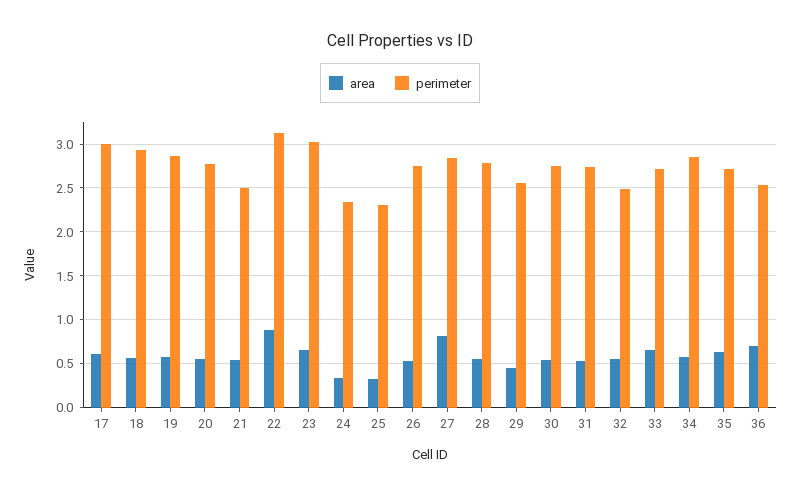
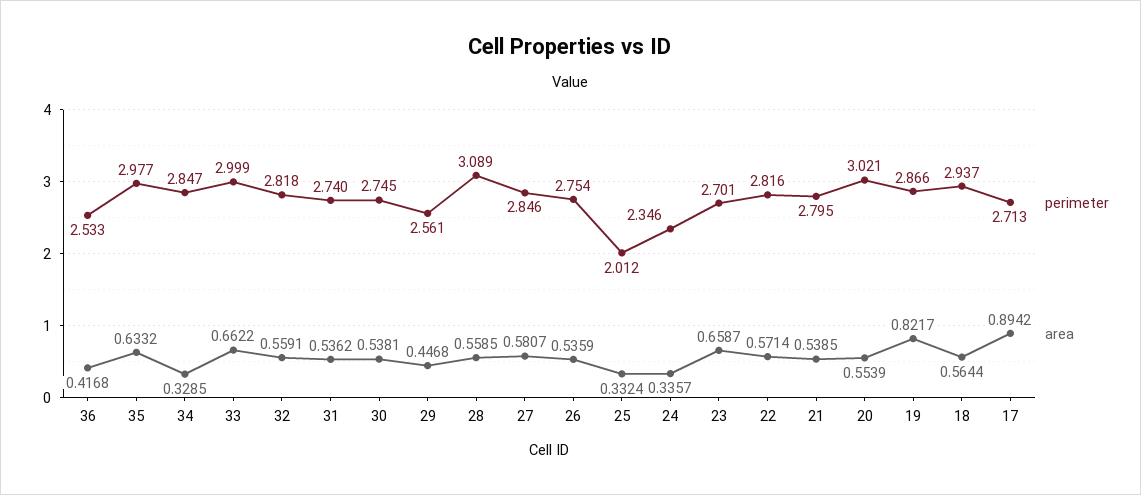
area, 17: 0.6 -> 0.8942
perimeter, 17: 3 -> 2.713
area, 19: 0.6 -> 0.8217
perimeter, 20: 2.8 -> 3.021
perimeter, 21: 2.5 -> 2.795
area, 22: 0.9 -> 0.5714
perimeter, 22: 3.1 -> 2.816
perimeter, 23: 3 -> 2.701
perimeter, 25: 2.3 -> 2.012
area, 27: 0.8 -> 0.5807
perimeter, 28: 2.8 -> 3.089
perimeter, 32: 2.5 -> 2.818
perimeter, 33: 2.7 -> 2.999
area, 34: 0.6 -> 0.3285
perimeter, 35: 2.7 -> 2.977
area, 36: 0.7 -> 0.4168

